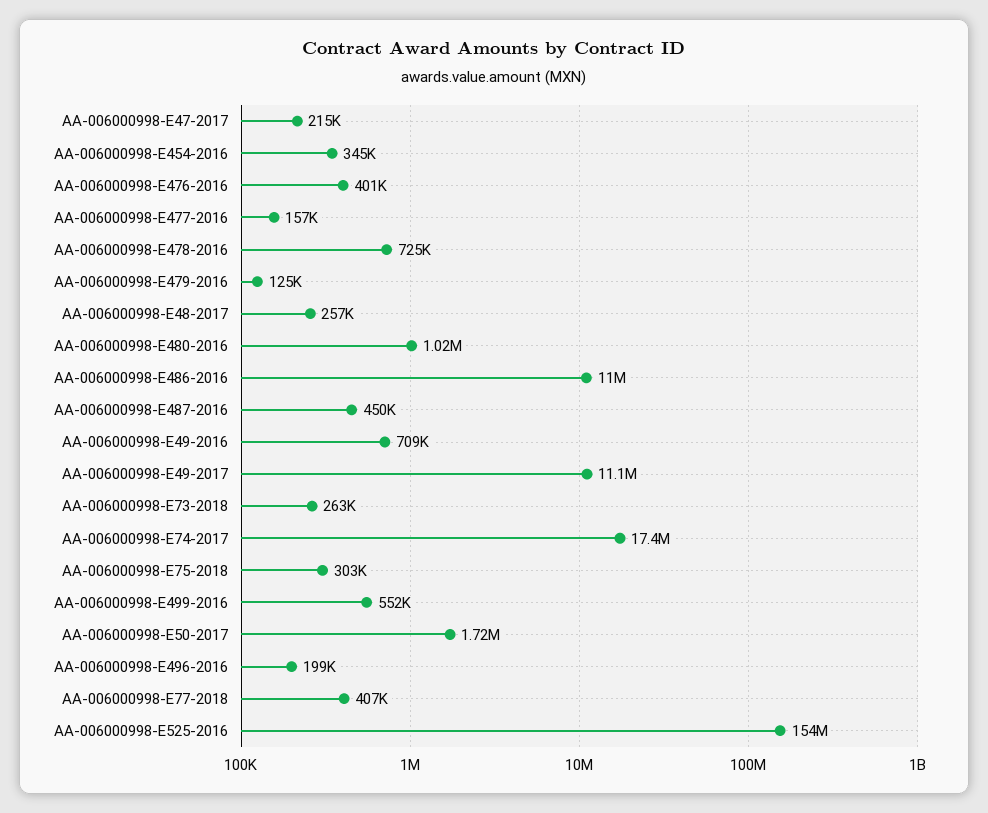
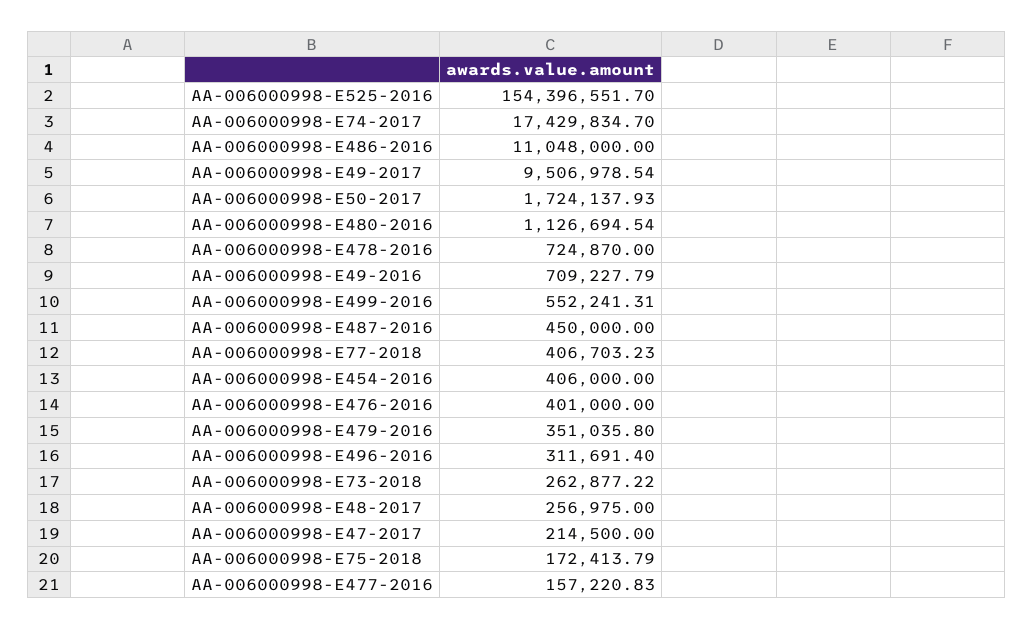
AA-006000998-E454-2016: 345000 -> 406000
AA-006000998-E479-2016: 125000 -> 351035.8
AA-006000998-E480-2016: 1020000 -> 1126694.54
AA-006000998-E49-2017: 11100000 -> 9506978.54
AA-006000998-E75-2018: 303000 -> 172413.79
AA-006000998-E496-2016: 199000 -> 311691.4

